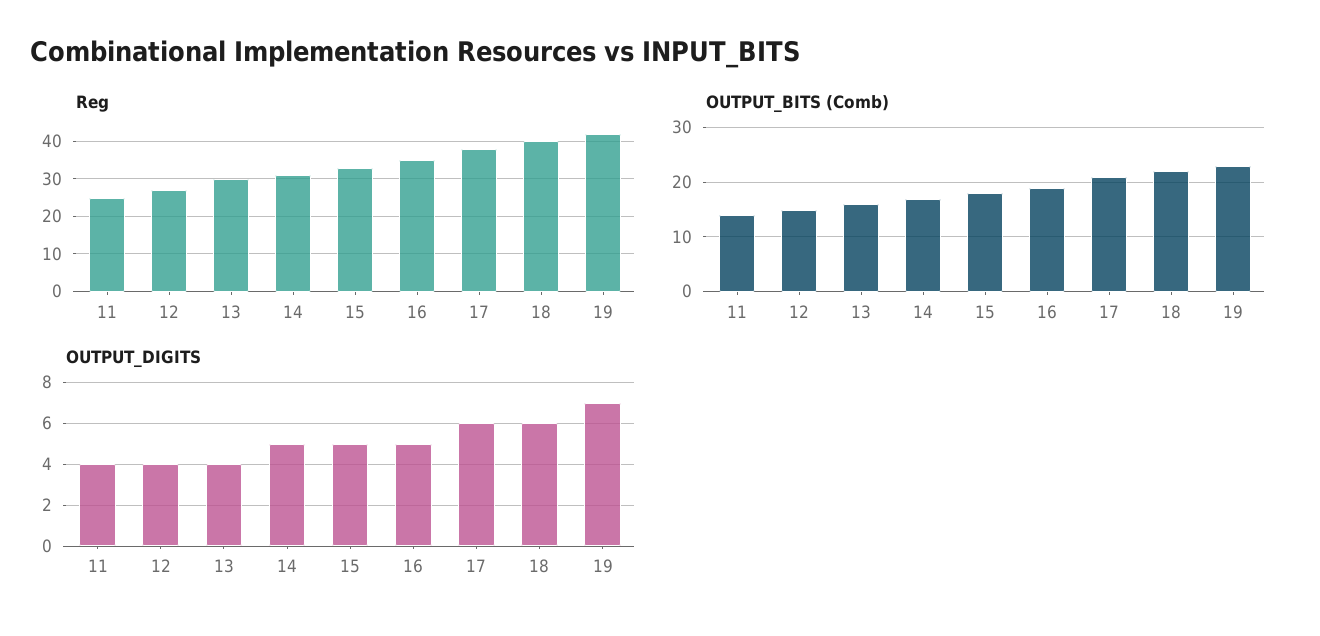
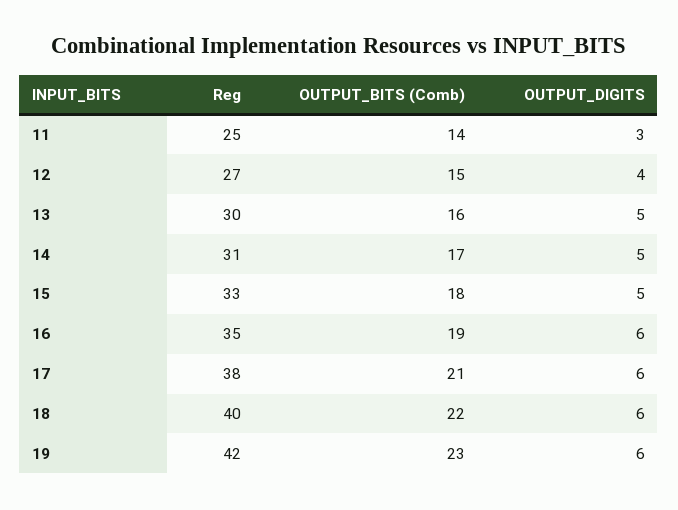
OUTPUT_DIGITS, 11: 4 -> 3
OUTPUT_DIGITS, 13: 4 -> 5
OUTPUT_DIGITS, 16: 5 -> 6
OUTPUT_DIGITS, 19: 7 -> 6

